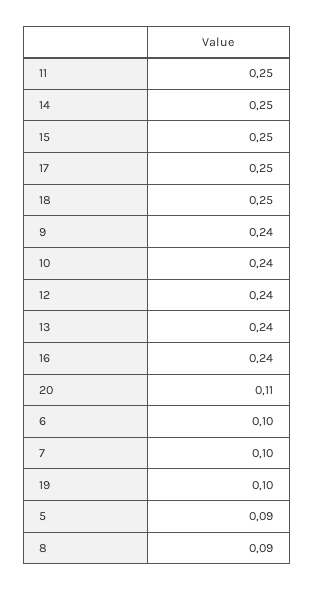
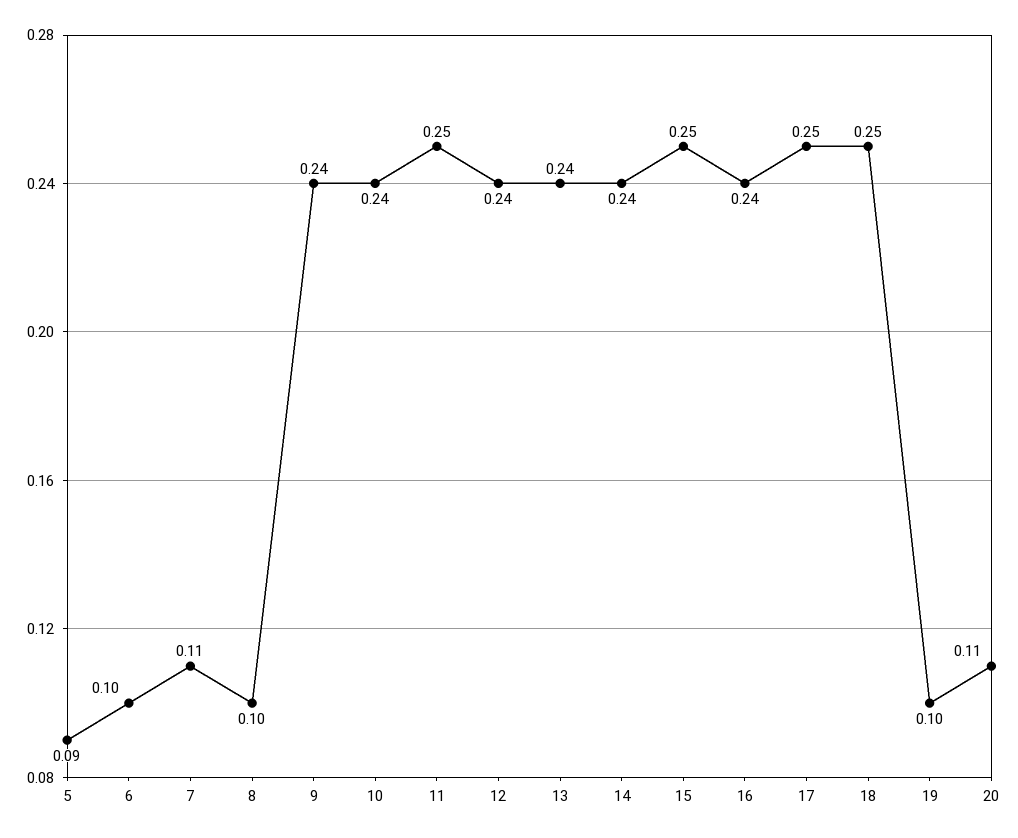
14: 0.25 -> 0.24
7: 0.1 -> 0.11
8: 0.09 -> 0.1

